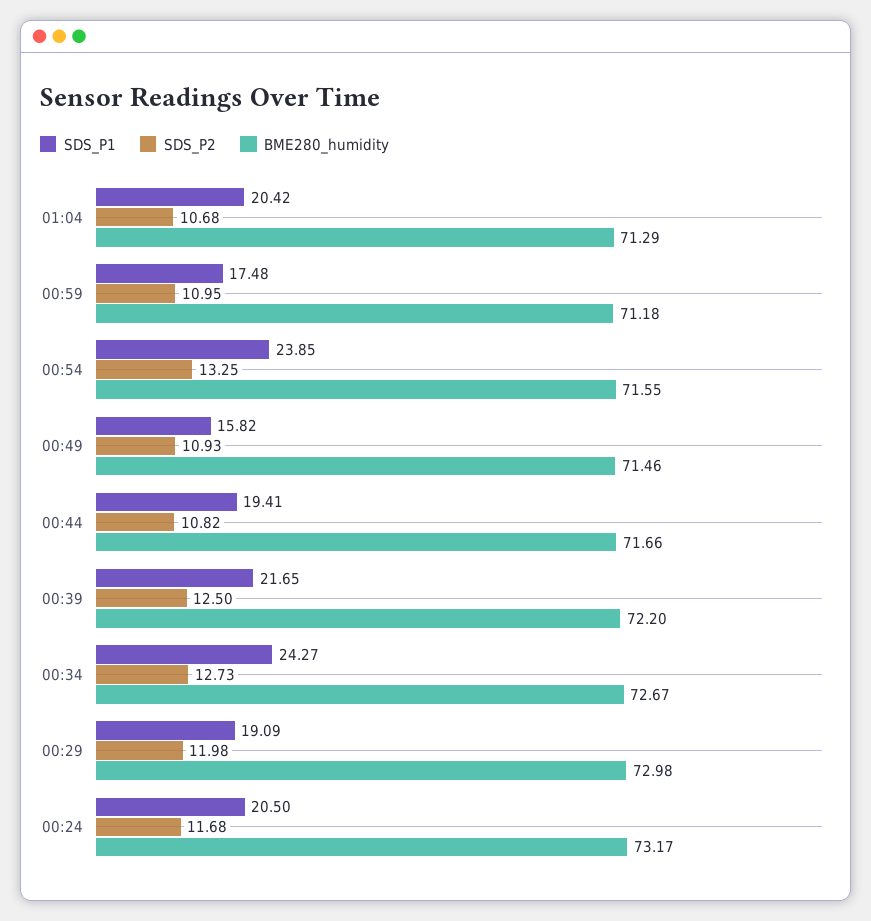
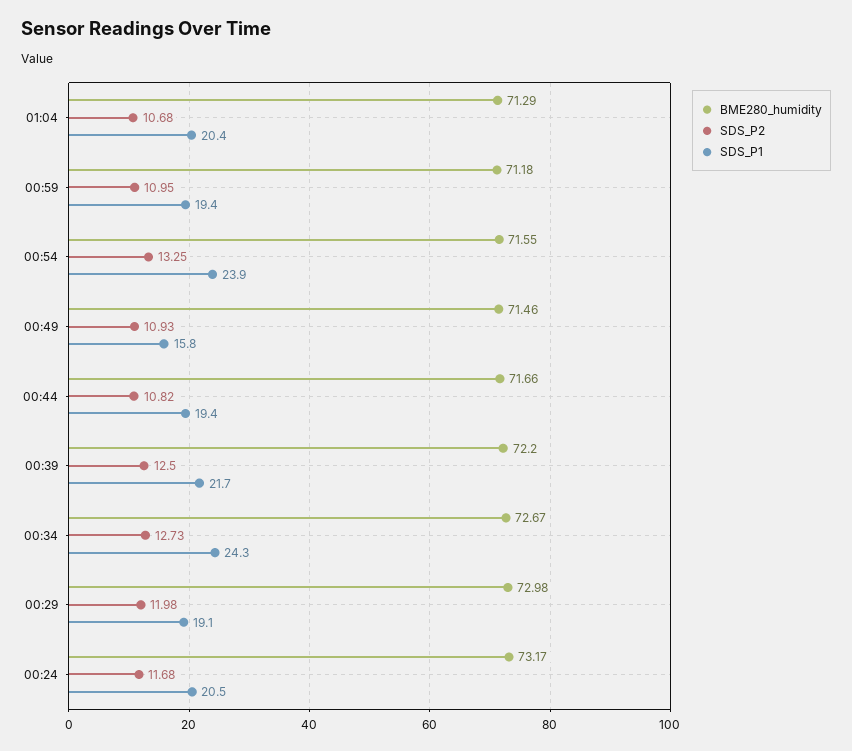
SDS_P1, 00:59: 17.48 -> 19.4

